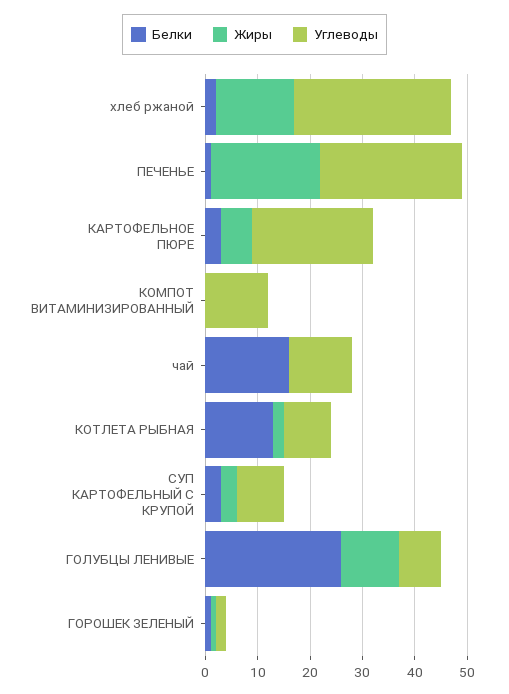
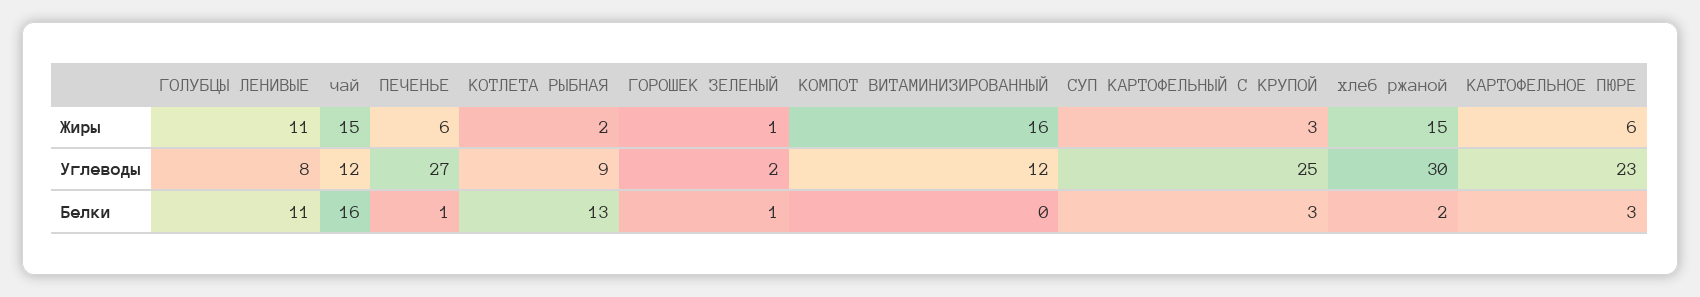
Жиры, ПЕЧЕНЬЕ: 20 -> 6
Жиры, КОМПОТ ВИТАМИНИЗИРОВАННЫЙ: 0 -> 16
Жиры, чай: 0 -> 15
Углеводы, СУП КАРТОФЕЛЬНЫЙ С КРУПОЙ: 10 -> 25
Белки, ГОЛУБЦЫ ЛЕНИВЫЕ: 25 -> 11

